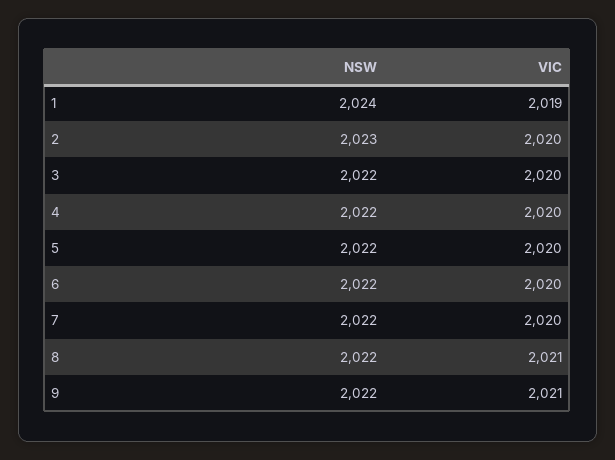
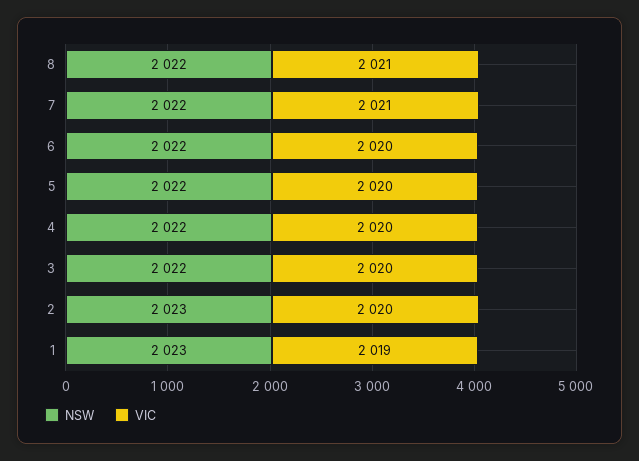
NSW, 1: 2024 -> 2023
VIC, 7: 2020 -> 2021
NSW, 9: 2022 -> none
VIC, 9: 2021 -> none

